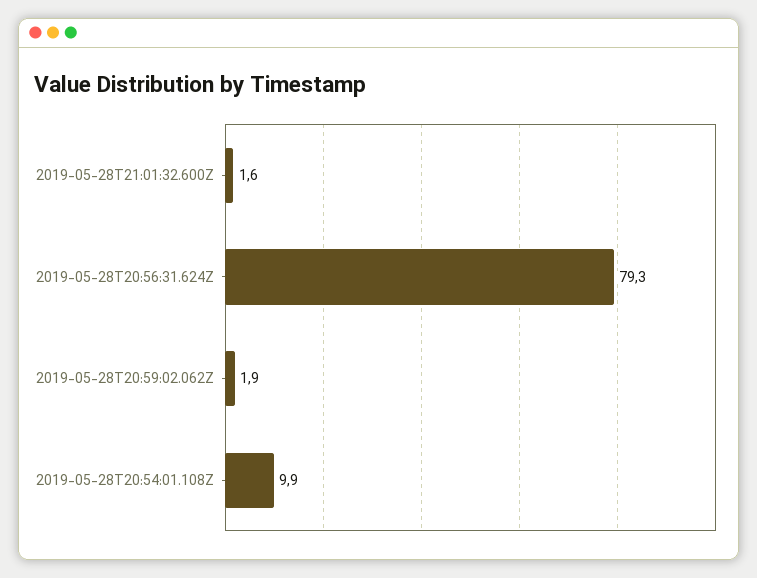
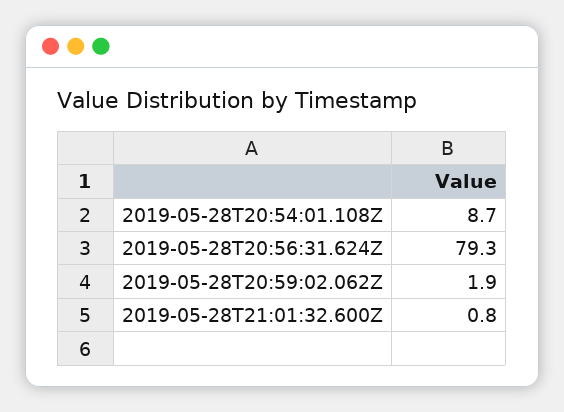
2019-05-28T21:01:32.600Z: 1.6 -> 0.8
2019-05-28T20:54:01.108Z: 9.9 -> 8.7

